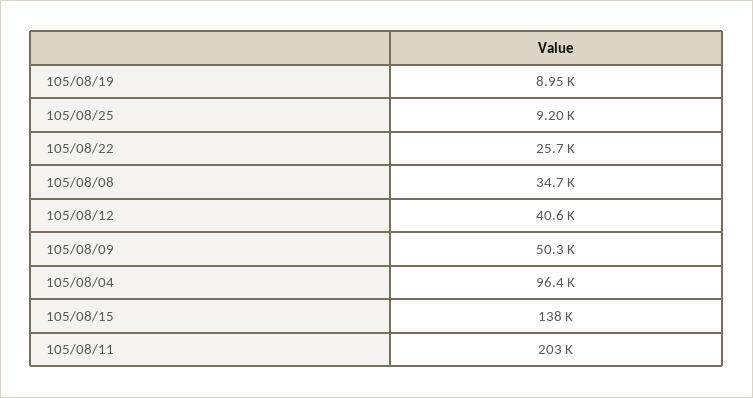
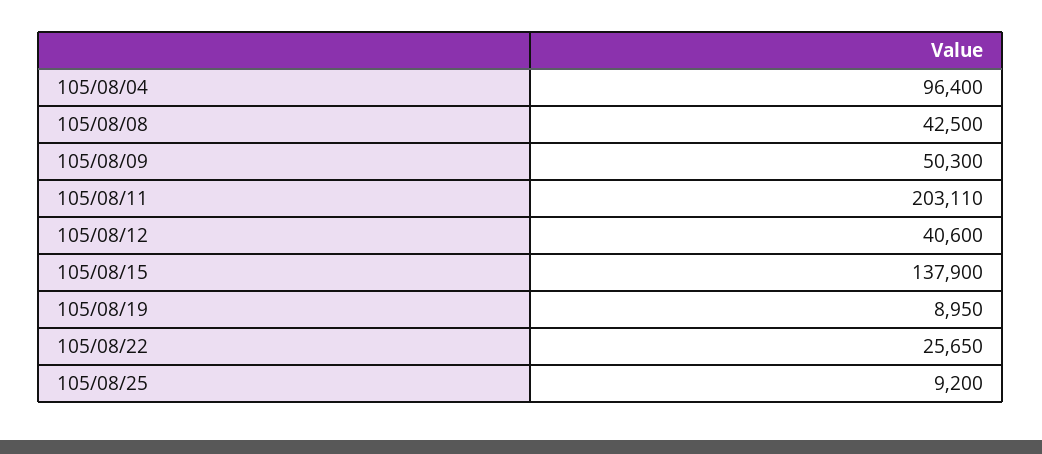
105/08/08: 34700 -> 42500

